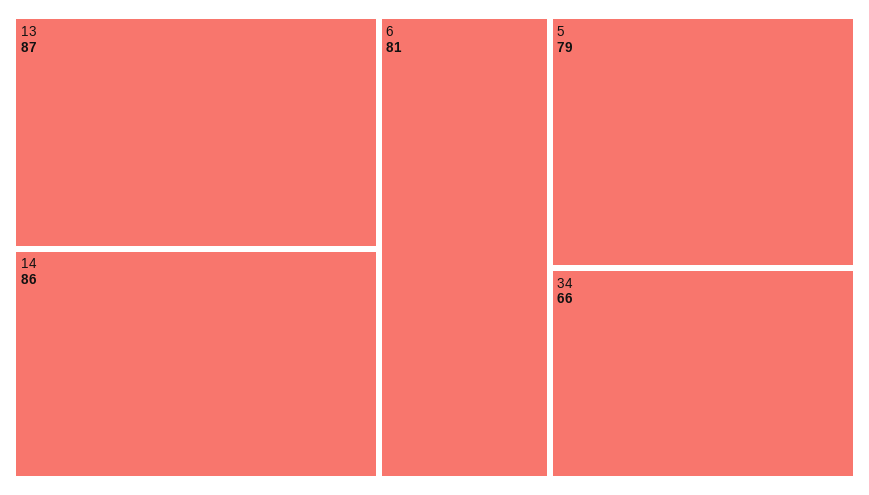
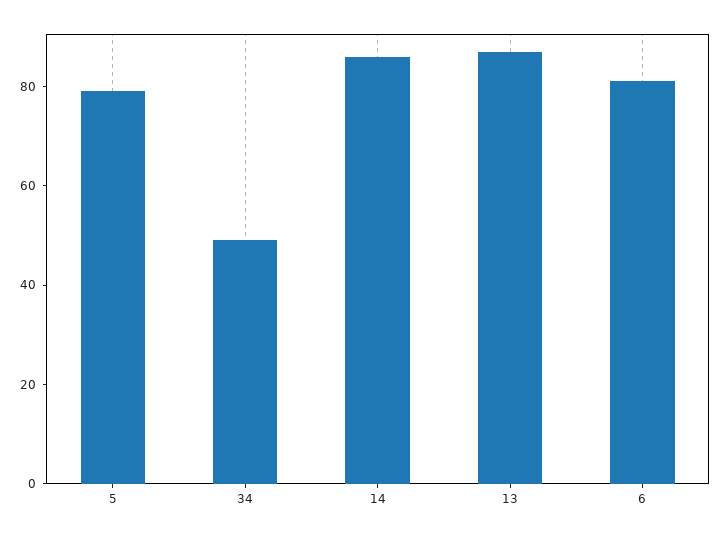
34: 66 -> 50

